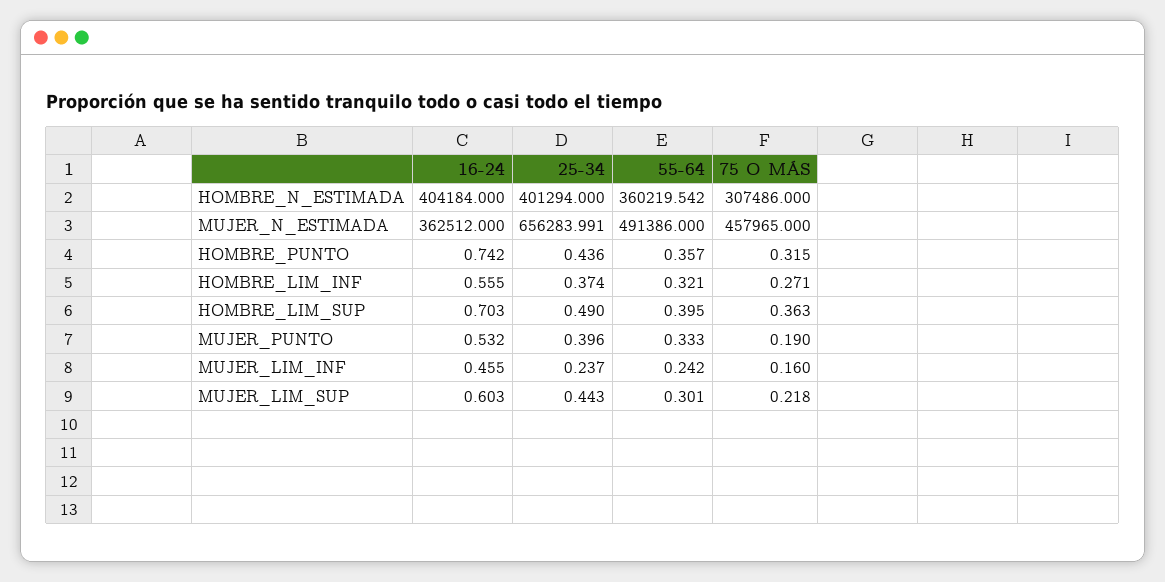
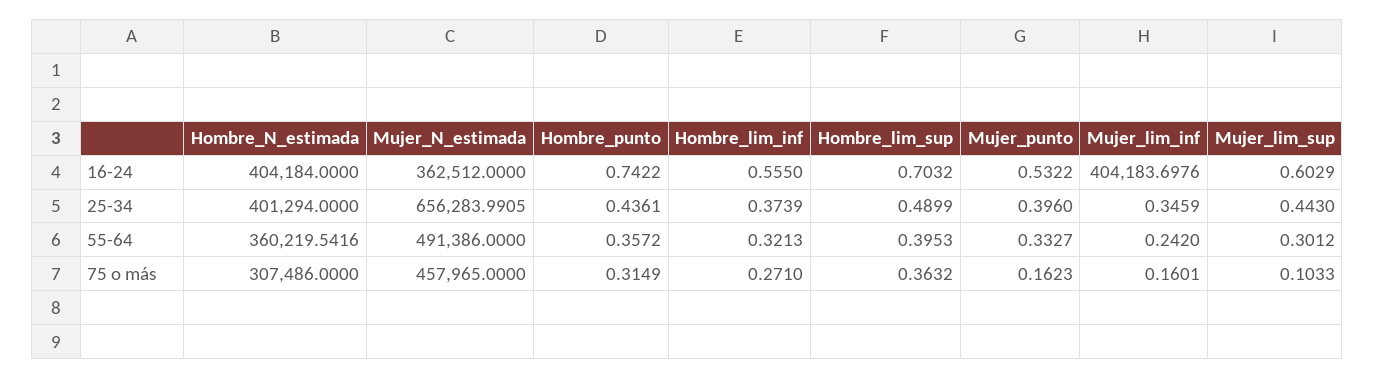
75 O MÁS, MUJER_PUNTO: 0.19 -> 0.1623
16-24, MUJER_LIM_INF: 0.455 -> 404183.6976
25-34, MUJER_LIM_INF: 0.237 -> 0.3459
75 O MÁS, MUJER_LIM_SUP: 0.218 -> 0.1033

